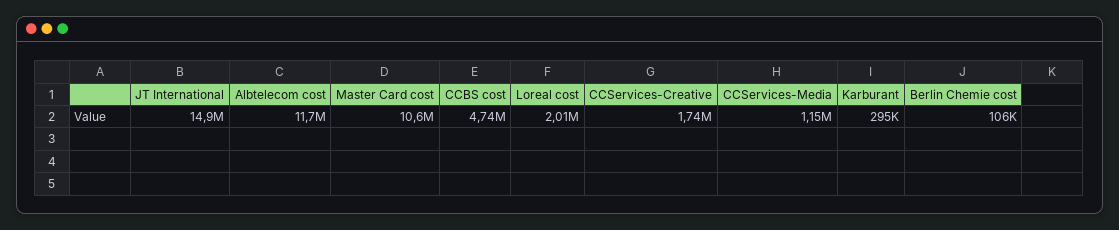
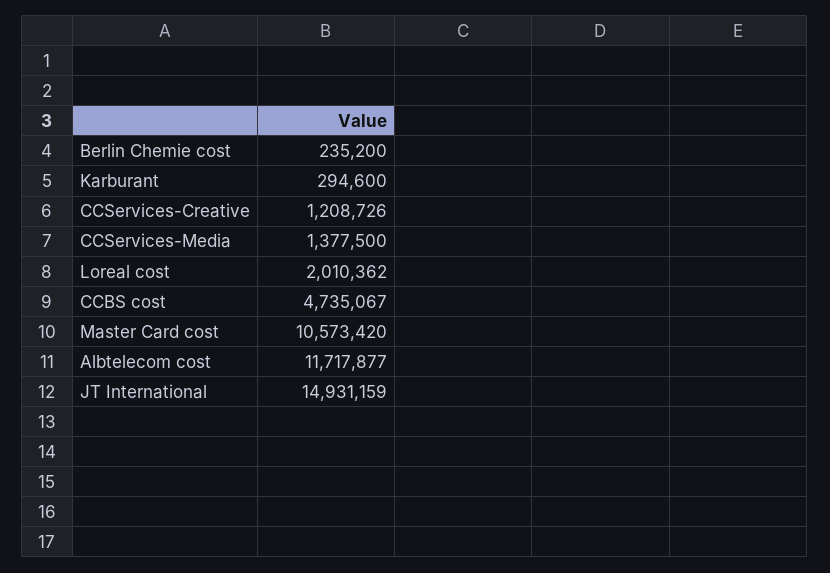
CCServices-Creative: 1740000 -> 1208726
CCServices-Media: 1150000 -> 1377500
Berlin Chemie cost: 106000 -> 235200

